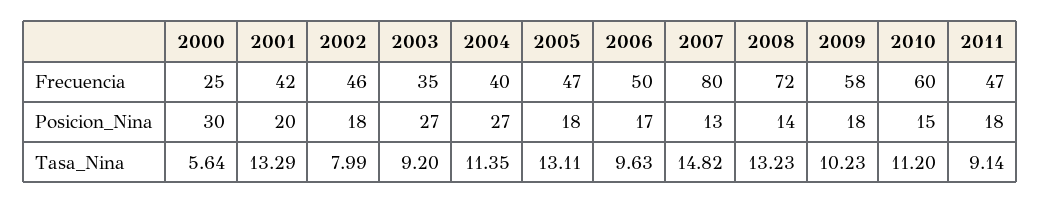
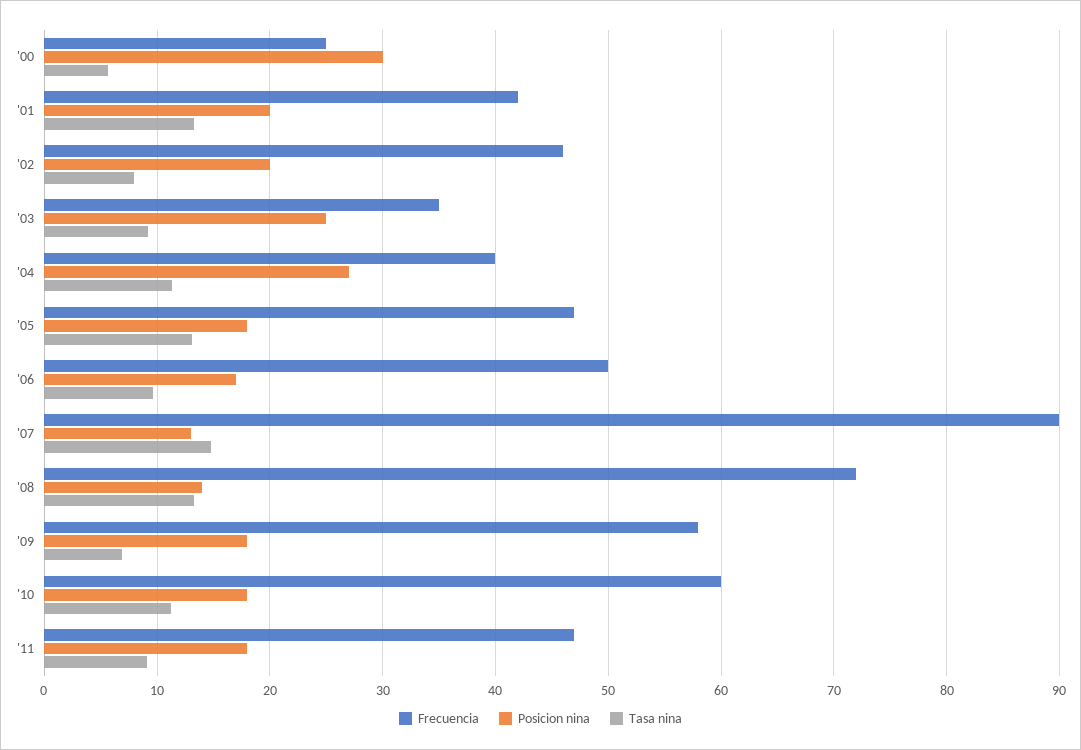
Frecuencia, 2007: 80 -> 90
Posicion_Nina, 2002: 18 -> 20
Posicion_Nina, 2003: 27 -> 25
Posicion_Nina, 2010: 15 -> 18
Tasa_Nina, 2009: 10.23 -> 7

